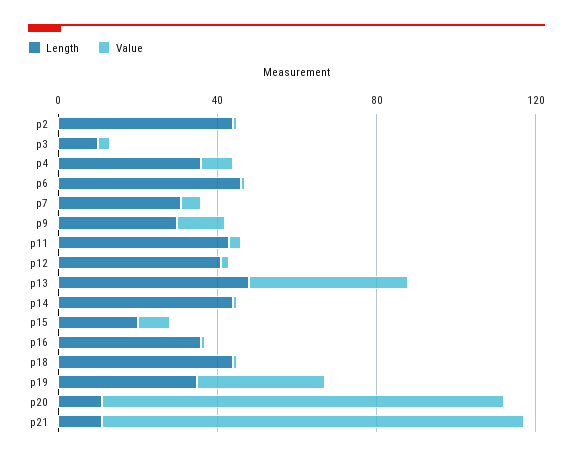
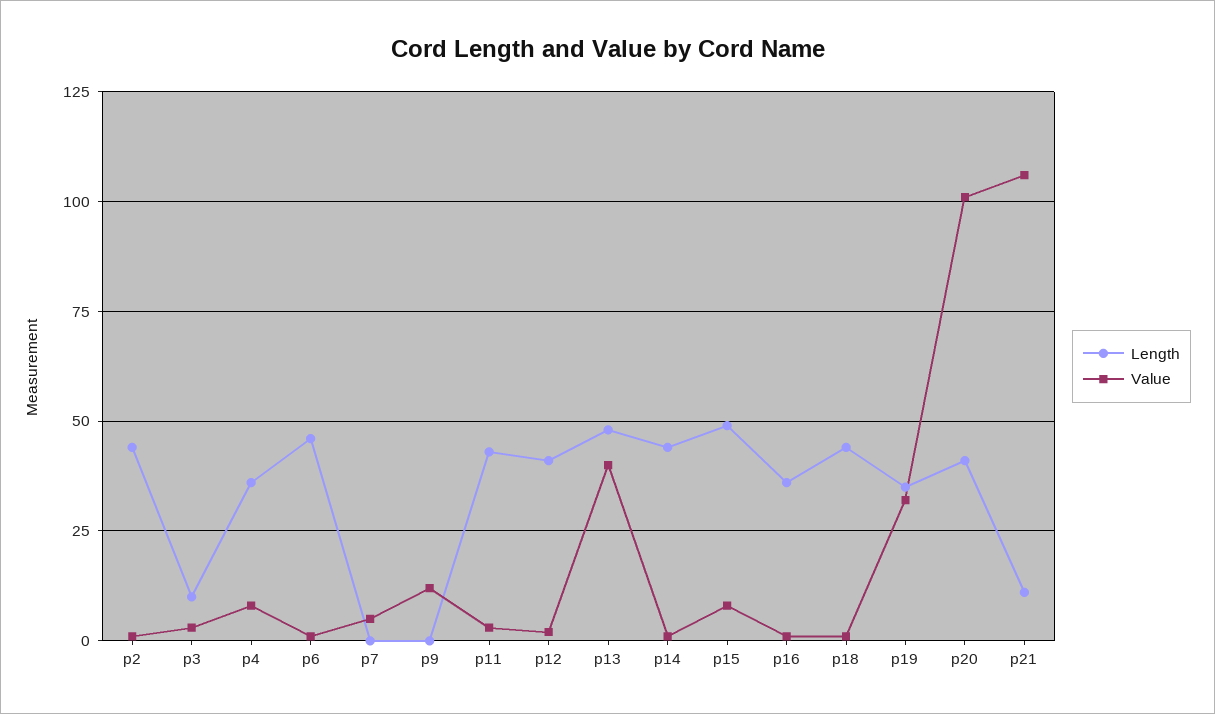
Length, p7: 30 -> 0
Length, p9: 30 -> 0
Length, p15: 20 -> 50
Length, p20: 10 -> 40

